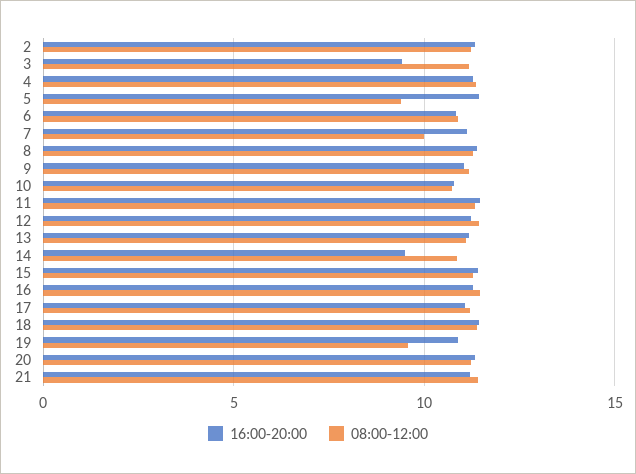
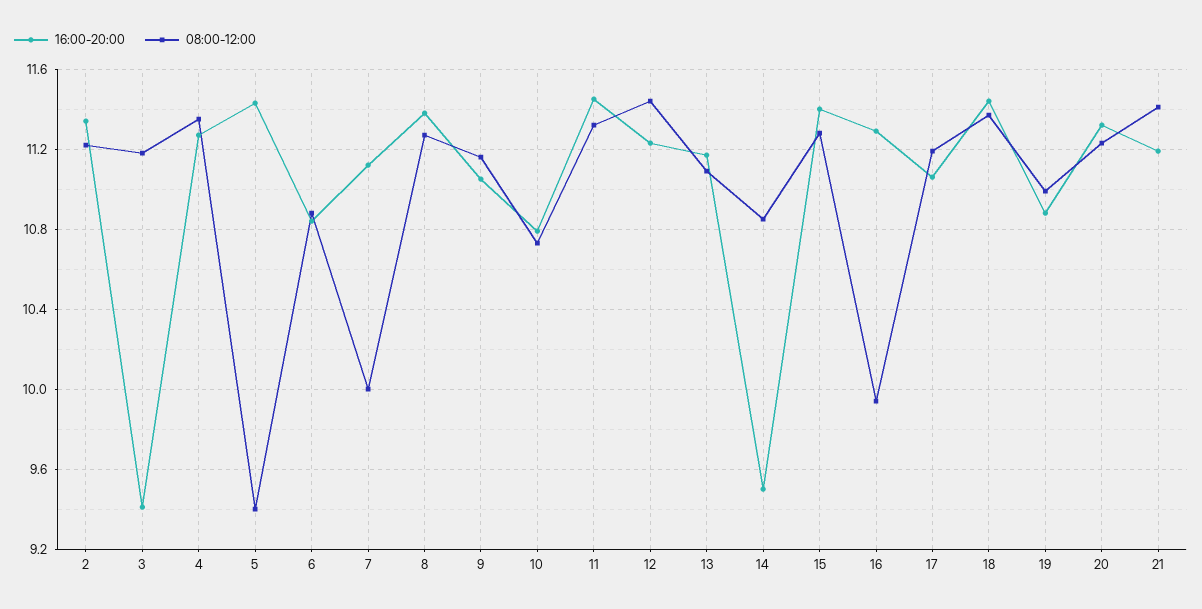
08:00-12:00, 16: 11.5 -> 9.95
08:00-12:00, 19: 9.5 -> 11

